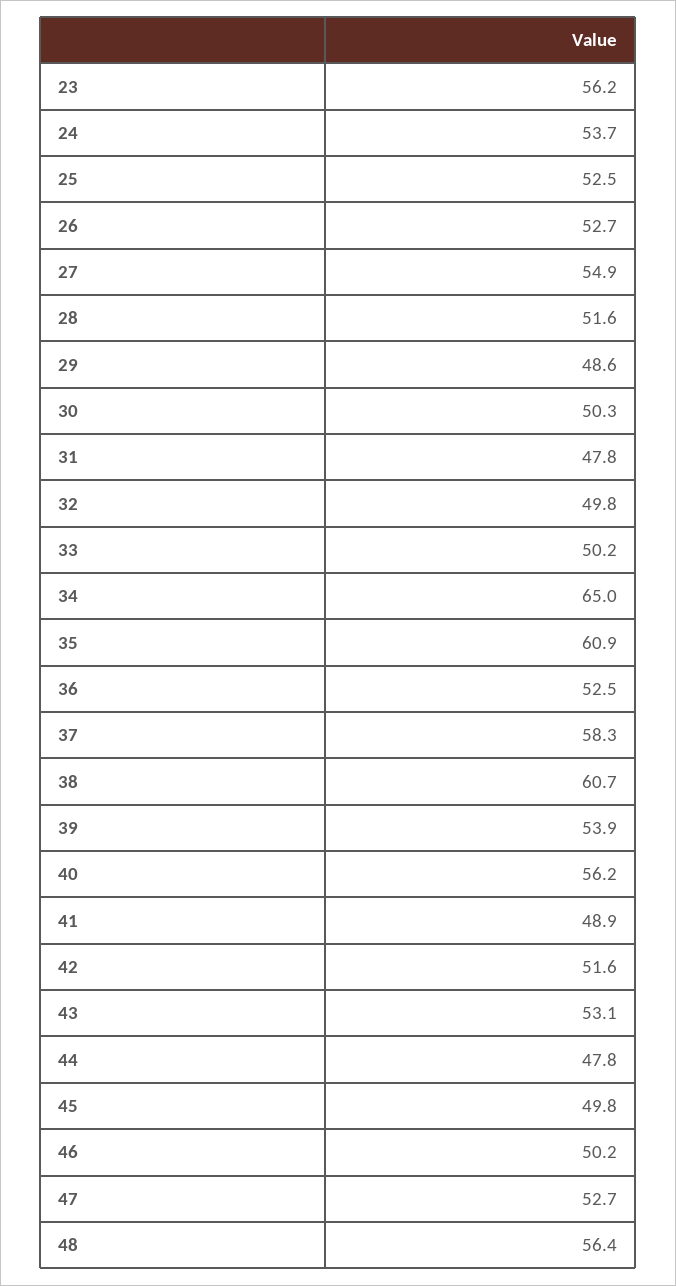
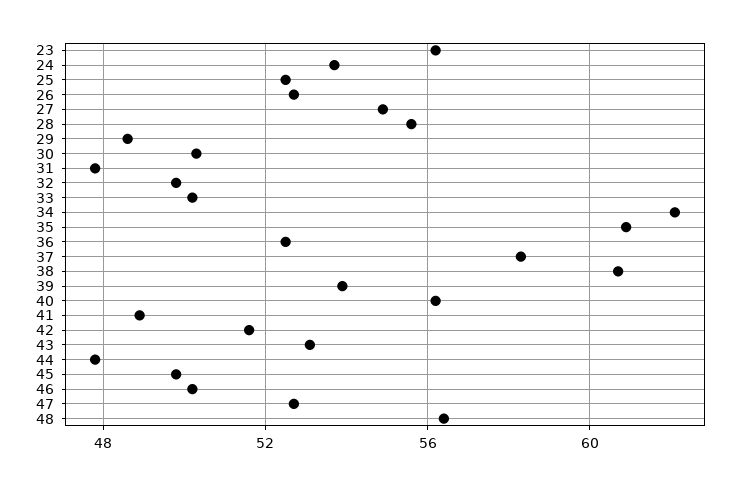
28: 51.6 -> 55.5
34: 65 -> 62

